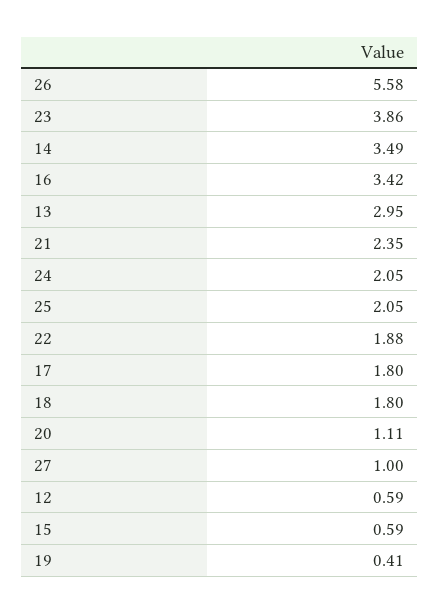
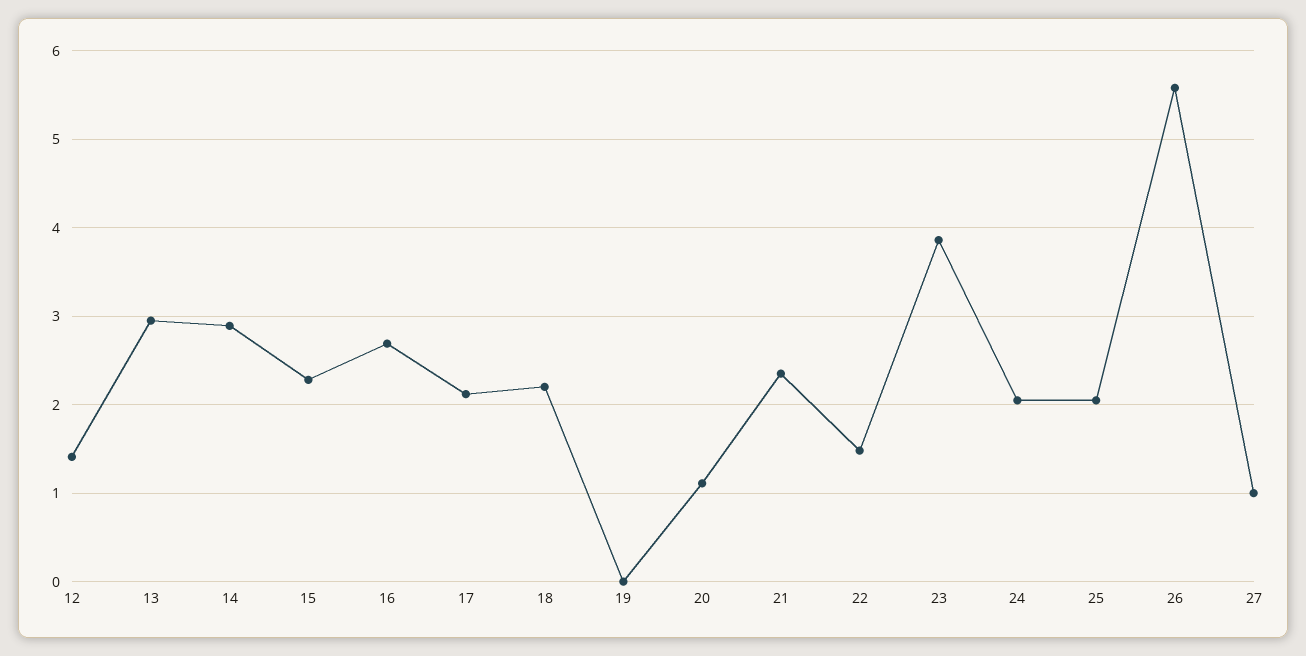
14: 3.49 -> 2.9
16: 3.42 -> 2.7
22: 1.88 -> 1.5
17: 1.8 -> 2.1
18: 1.8 -> 2.2
12: 0.59 -> 1.4
15: 0.59 -> 2.3
19: 0.41 -> 0

